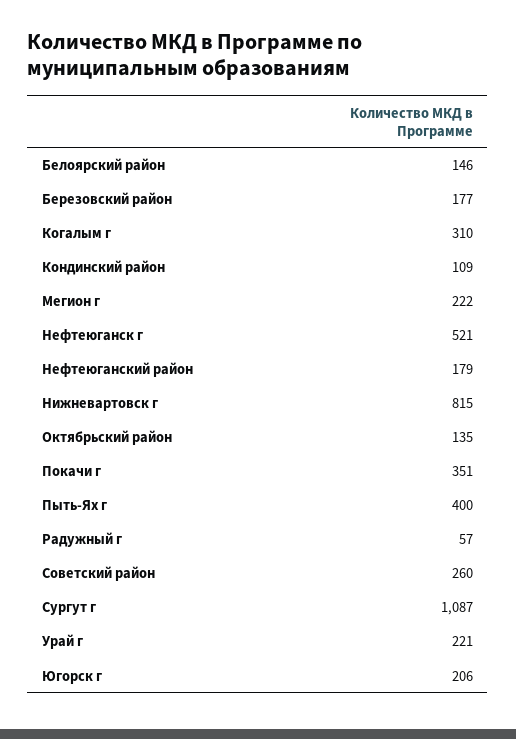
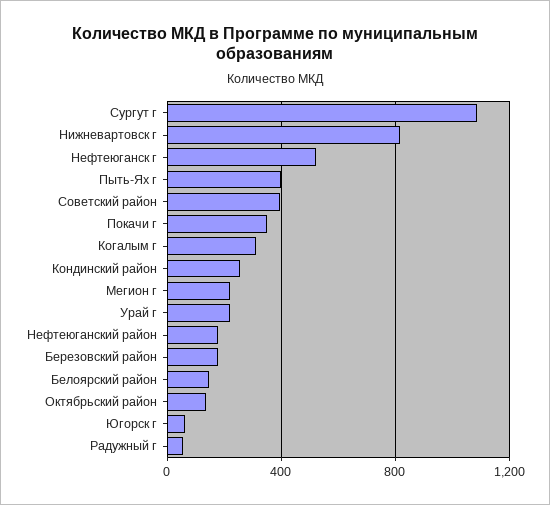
Кондинский район: 109 -> 250
Советский район: 260 -> 400
Югорск г: 206 -> 50

